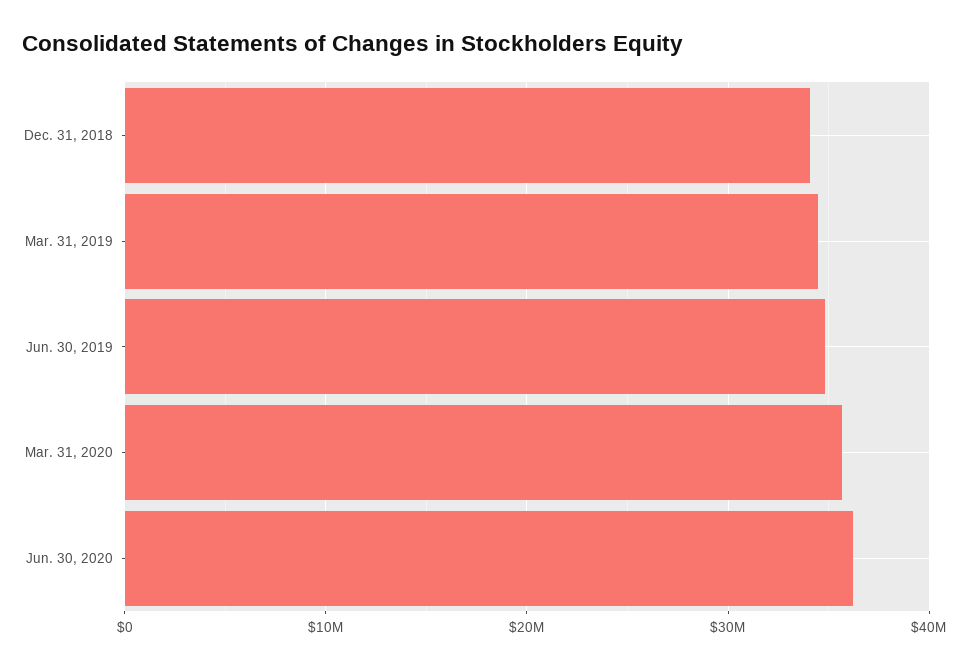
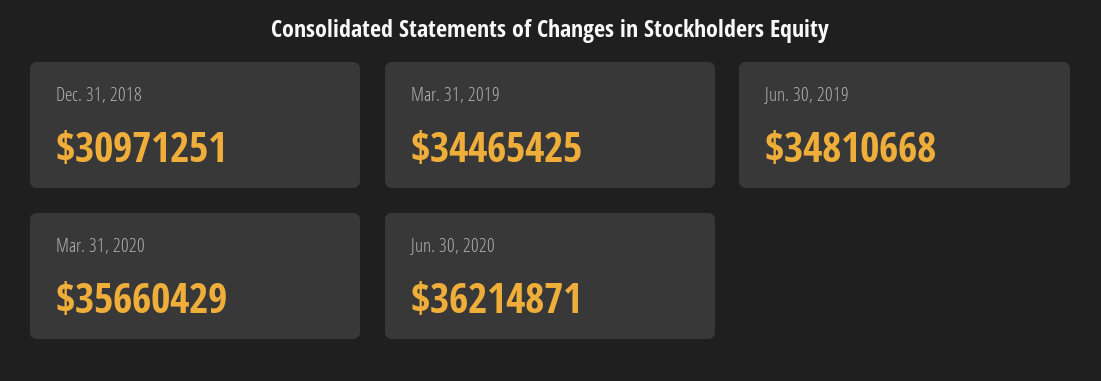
Dec. 31, 2018: 34000000 -> 30971251

